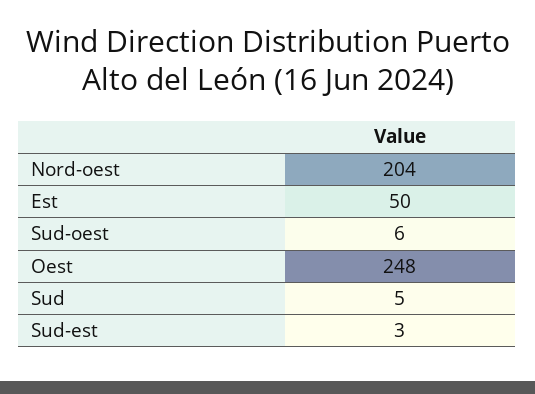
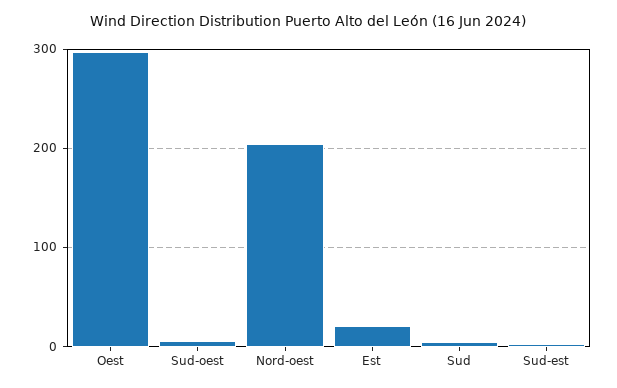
Est: 50 -> 20
Oest: 248 -> 300

